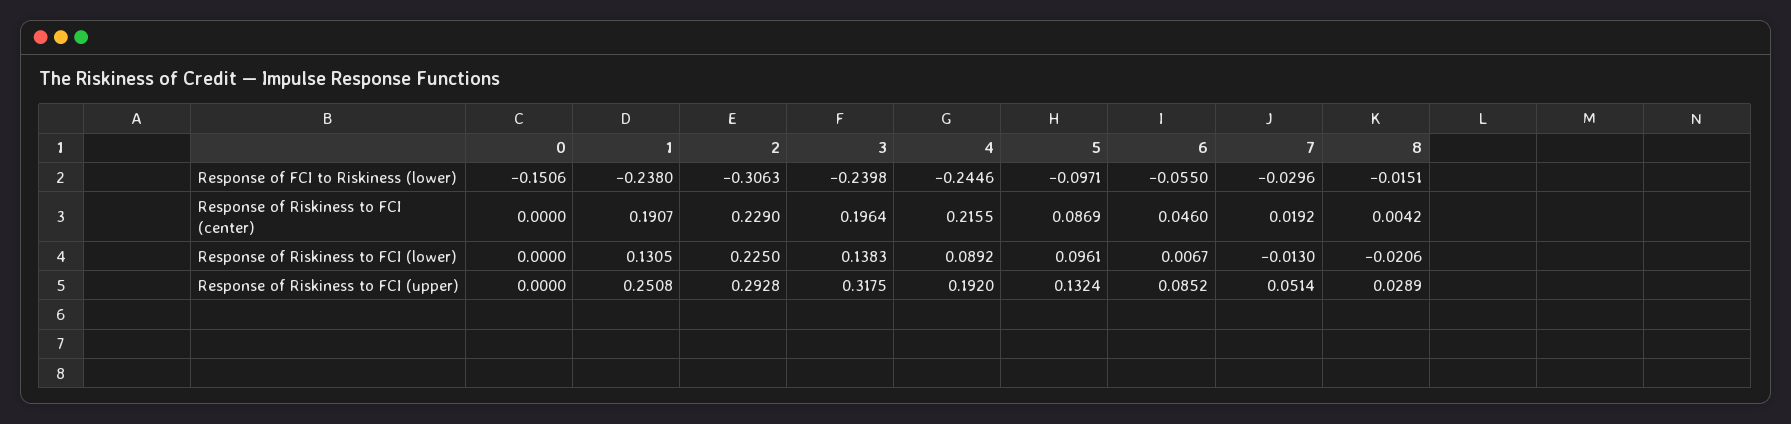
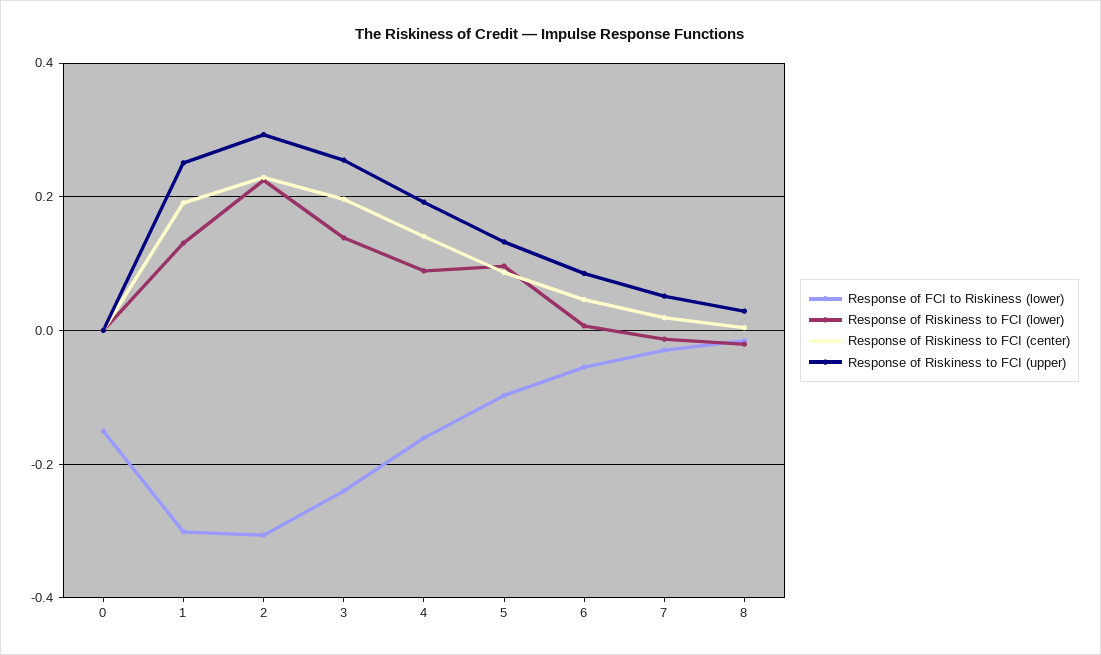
Response of FCI to Riskiness (lower), 1: -0.238 -> -0.3
Response of FCI to Riskiness (lower), 4: -0.2446 -> -0.16
Response of Riskiness to FCI (center), 4: 0.2155 -> 0.14
Response of Riskiness to FCI (upper), 3: 0.3175 -> 0.26

